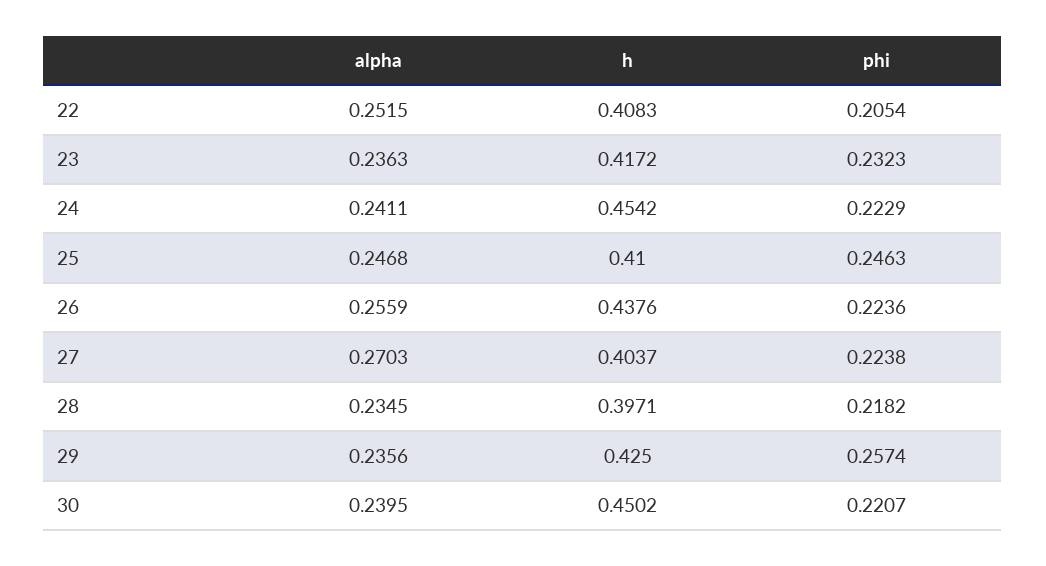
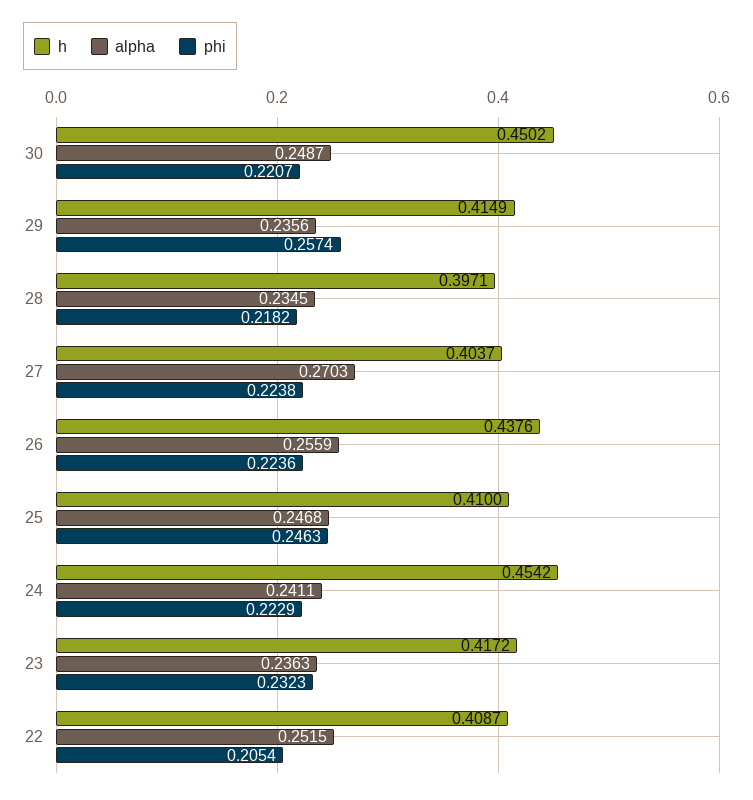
h, 22: 0.4083 -> 0.4087
h, 29: 0.425 -> 0.4149
alpha, 30: 0.2395 -> 0.2487

